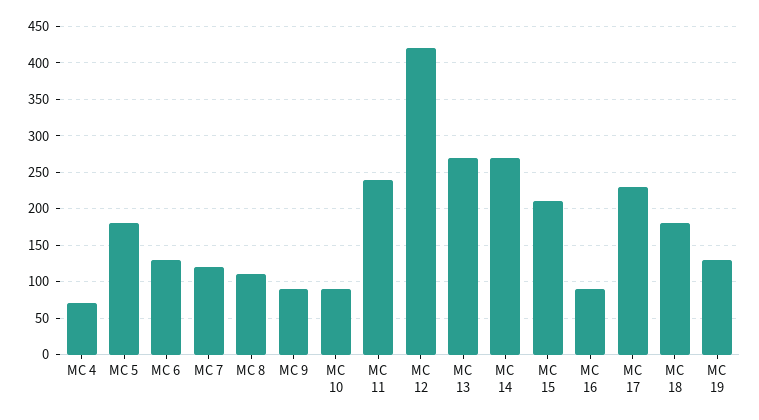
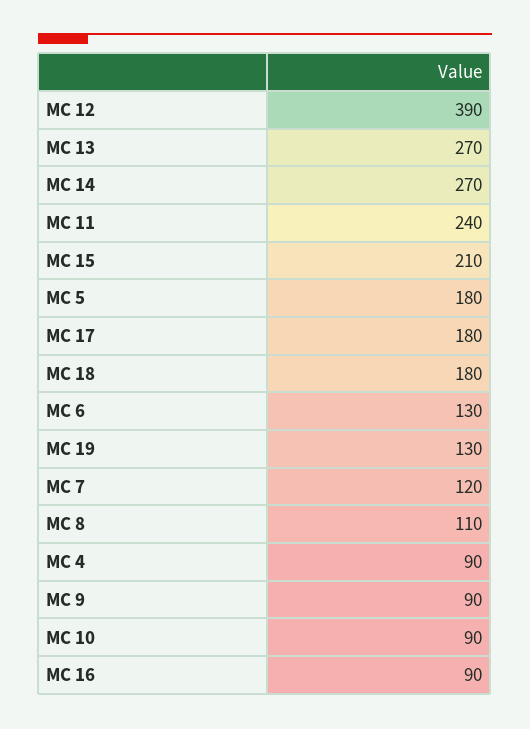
MC 4: 70 -> 90
MC 12: 420 -> 390
MC 17: 230 -> 180

